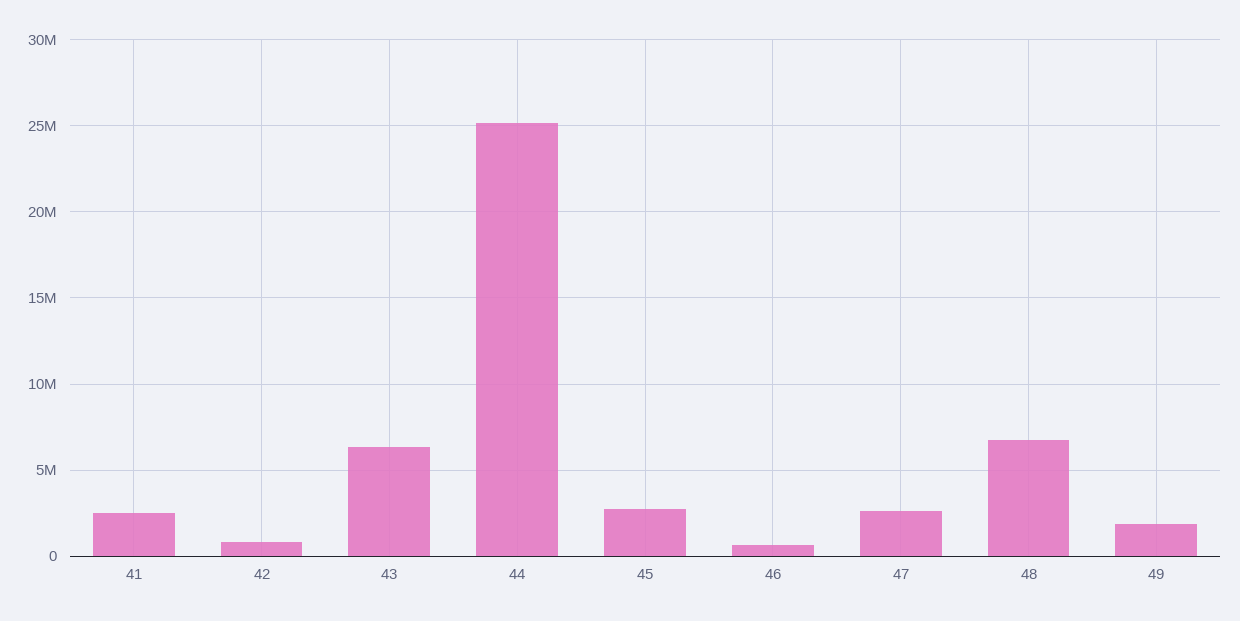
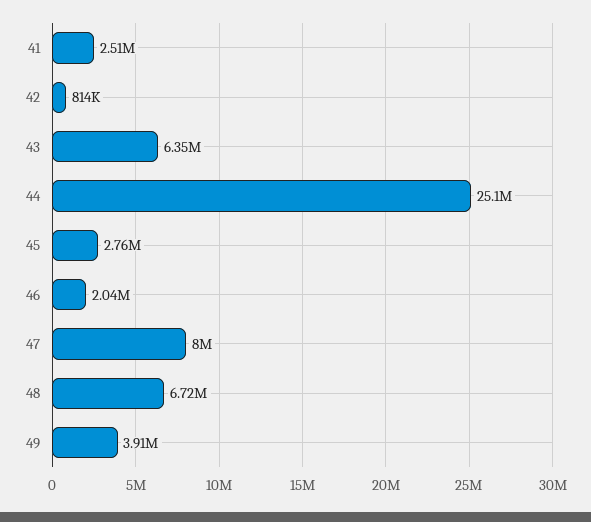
46: 500000 -> 2040000
47: 2500000 -> 8000000
49: 2000000 -> 3910000

